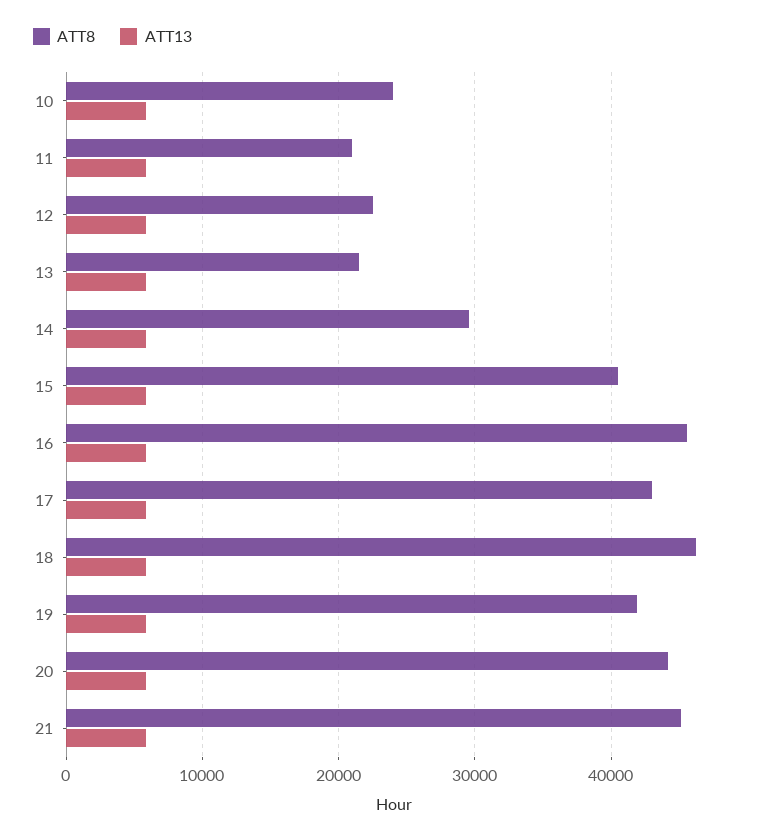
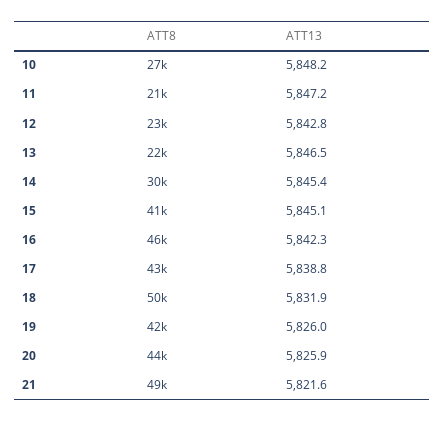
ATT8, 10: 24000 -> 27000
ATT8, 18: 46000 -> 50000
ATT8, 21: 45000 -> 49000

